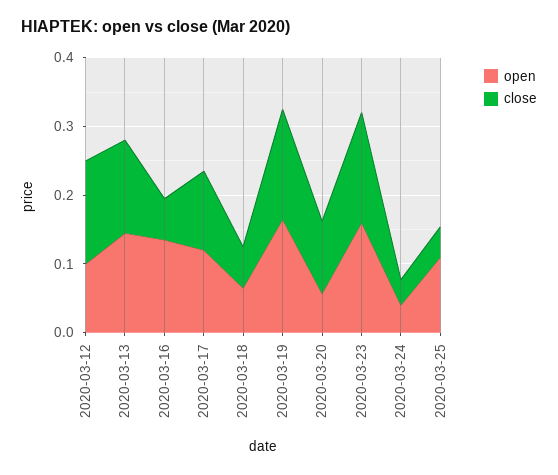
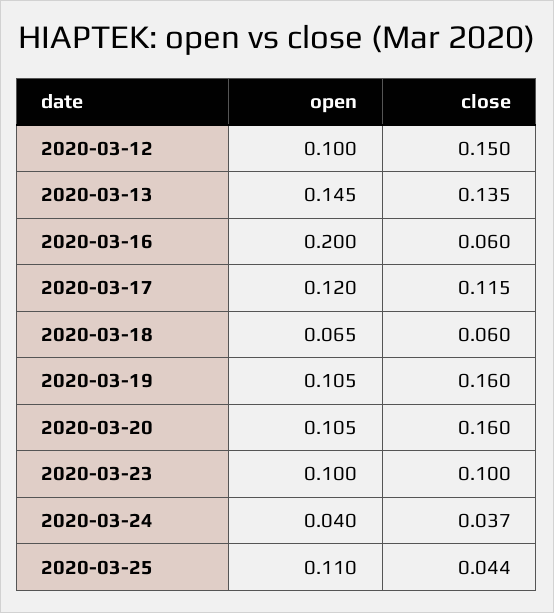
open, 2020-03-16: 0.14 -> 0.2
open, 2020-03-19: 0.16 -> 0.105
open, 2020-03-20: 0.06 -> 0.105
close, 2020-03-20: 0.1 -> 0.16
open, 2020-03-23: 0.16 -> 0.1
close, 2020-03-23: 0.16 -> 0.1

